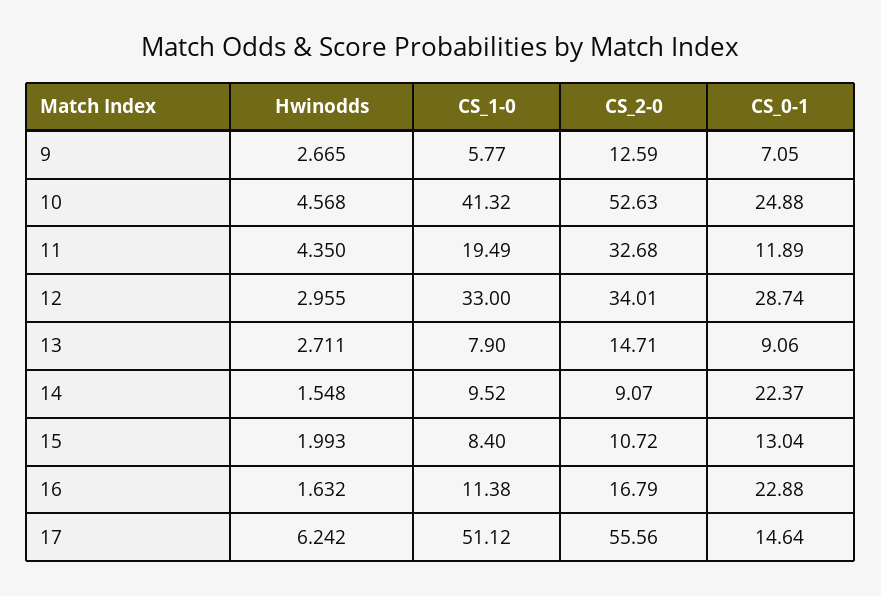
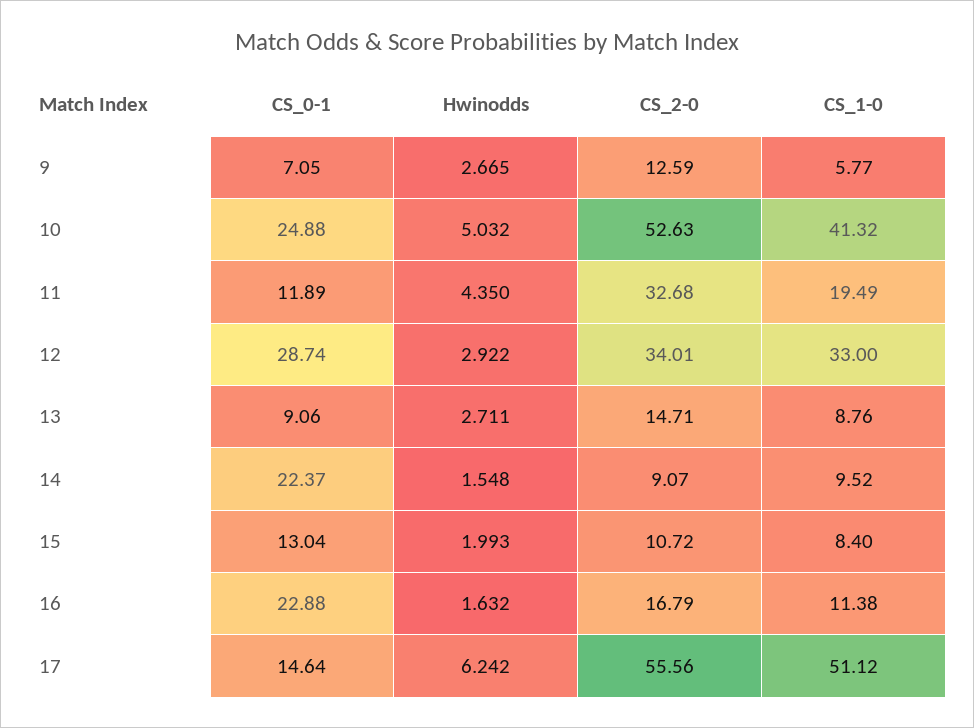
Hwinodds, 10: 4.568 -> 5.032
Hwinodds, 12: 2.955 -> 2.922
CS_1-0, 13: 7.9 -> 8.76

